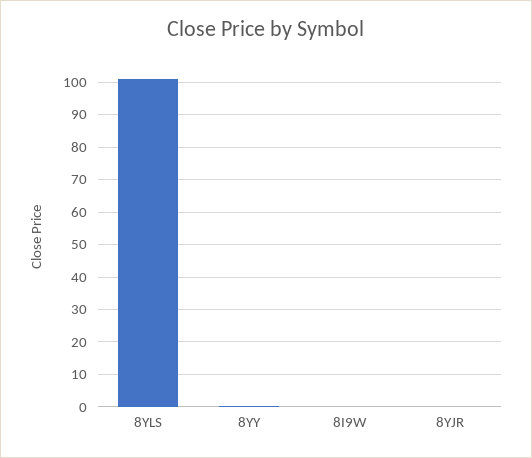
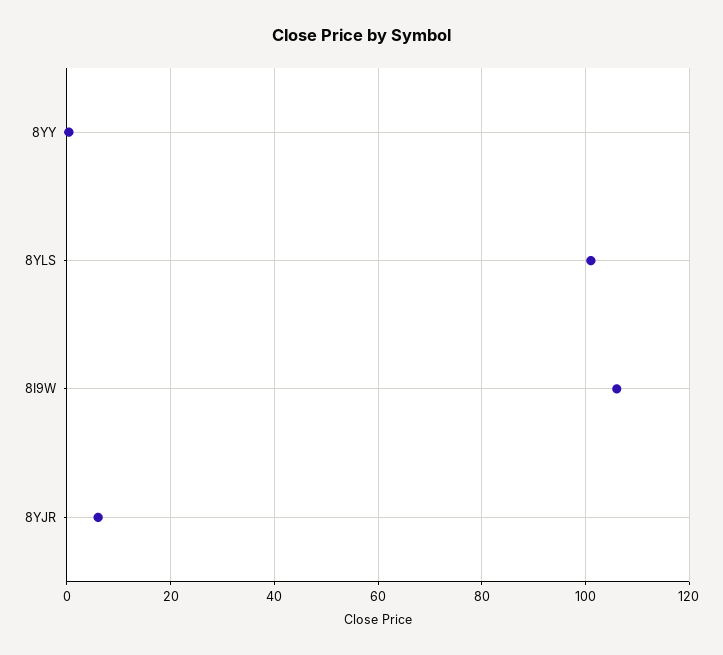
8I9W: 0 -> 106
8YJR: 0 -> 6

